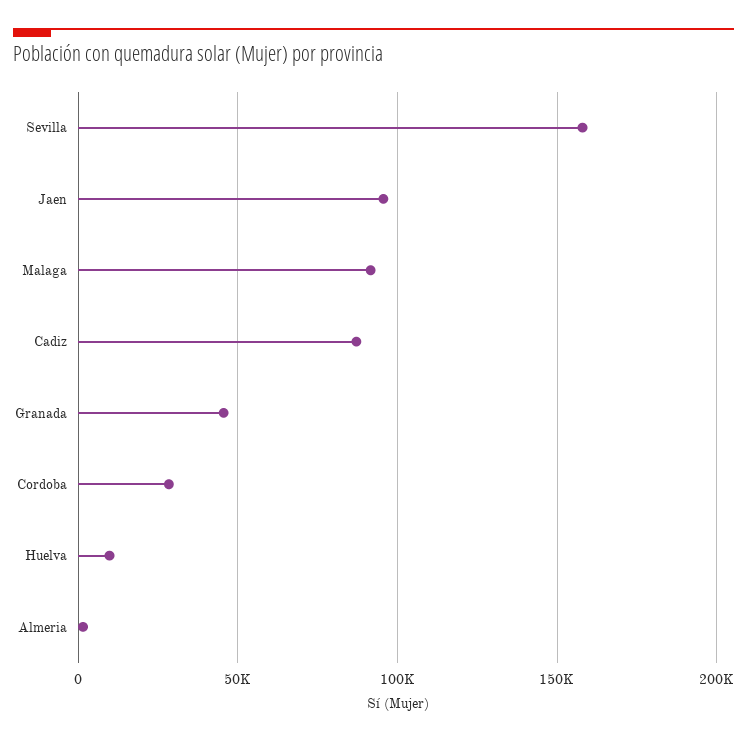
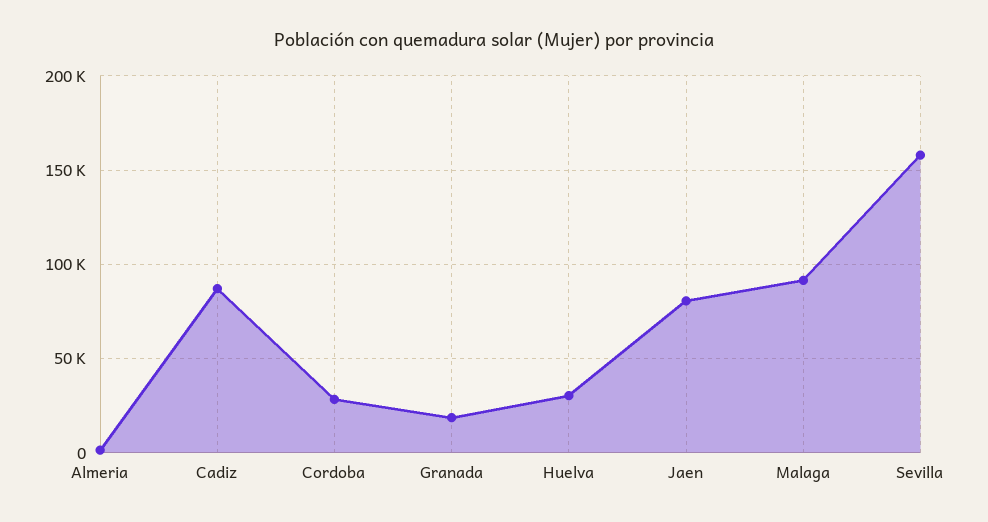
Jaen: 95000 -> 80000
Granada: 45000 -> 20000
Huelva: 10000 -> 30000

